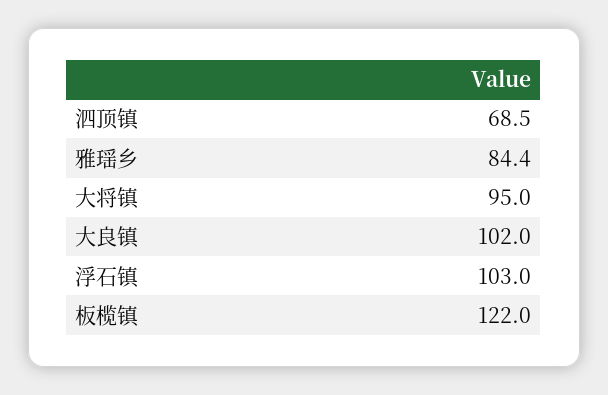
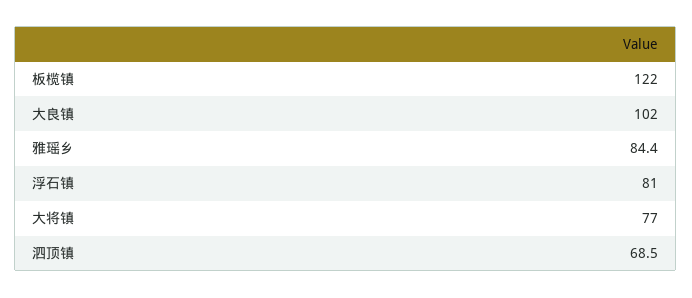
大将镇: 95 -> 77
浮石镇: 103 -> 81

